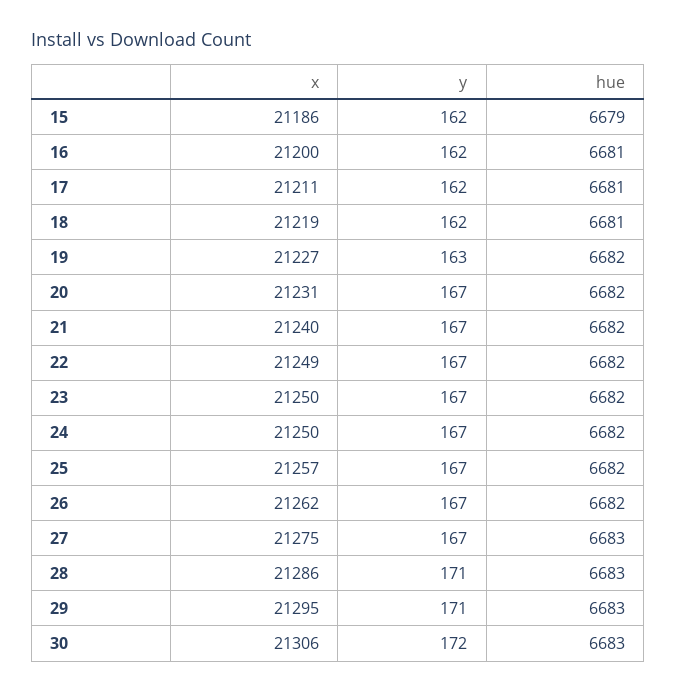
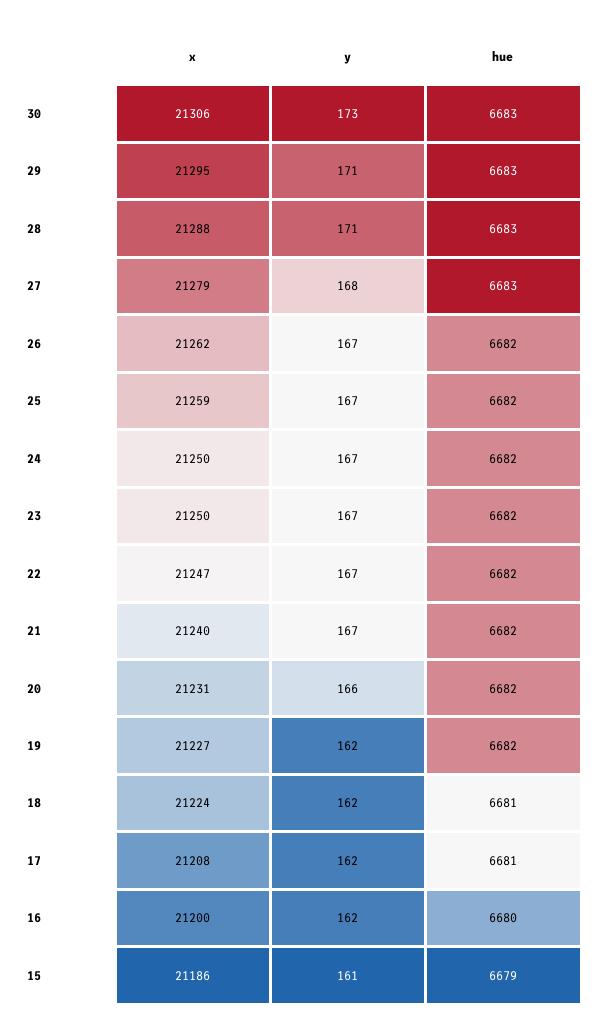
y, 15: 162 -> 161
hue, 16: 6681 -> 6680
x, 17: 21211 -> 21208
x, 18: 21219 -> 21224
y, 19: 163 -> 162
y, 20: 167 -> 166
x, 22: 21249 -> 21247
x, 25: 21257 -> 21259
x, 27: 21275 -> 21279
y, 27: 167 -> 168
x, 28: 21286 -> 21288
y, 30: 172 -> 173

